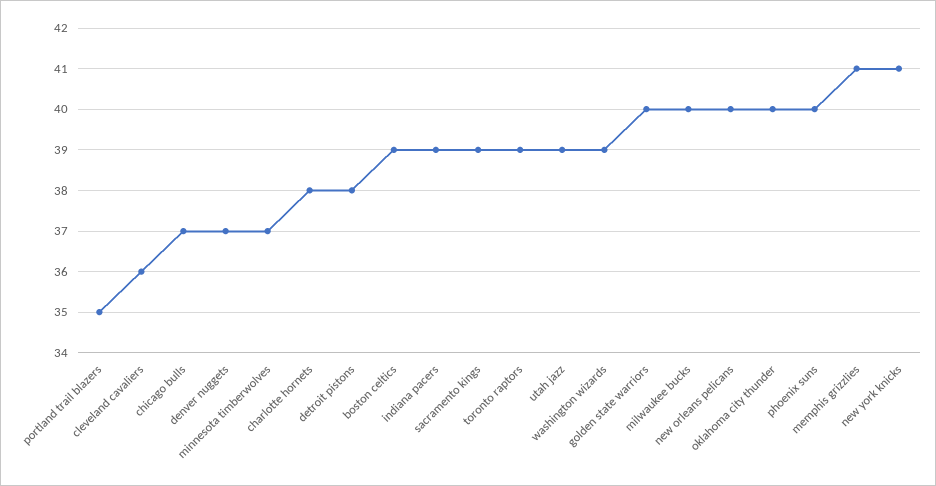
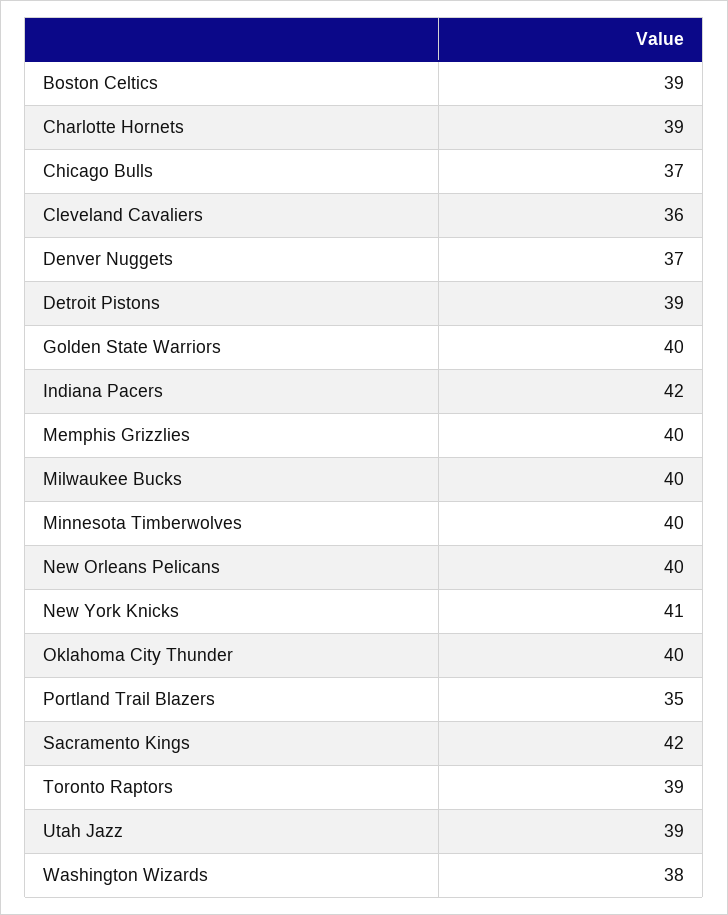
minnesota timberwolves: 37 -> 40
charlotte hornets: 38 -> 39
detroit pistons: 38 -> 39
indiana pacers: 39 -> 42
sacramento kings: 39 -> 42
washington wizards: 39 -> 38
phoenix suns: 40 -> none
memphis grizzlies: 41 -> 40

